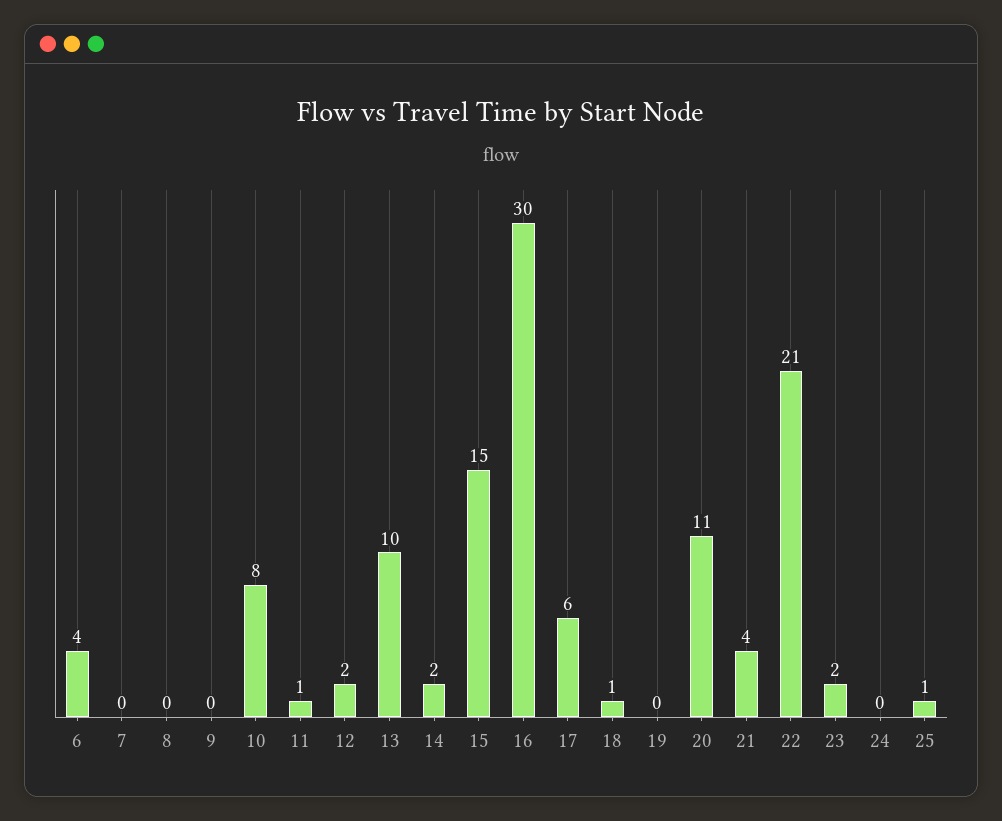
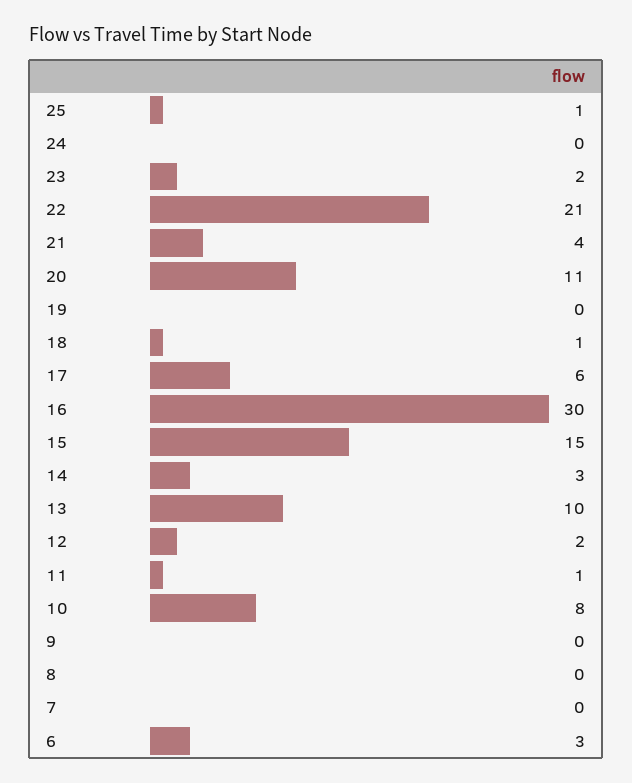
6: 4 -> 3
14: 2 -> 3

